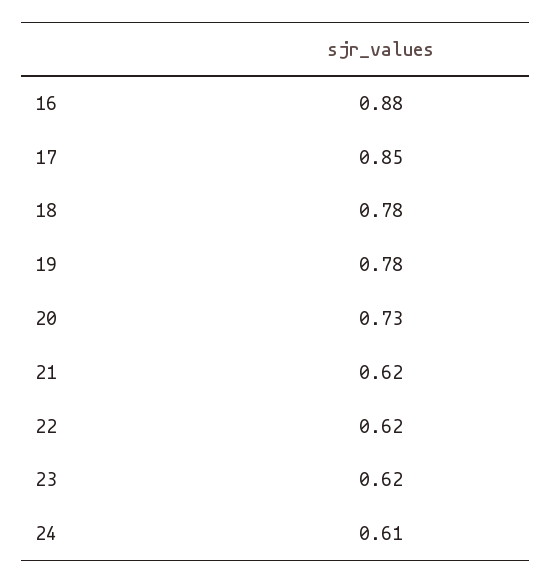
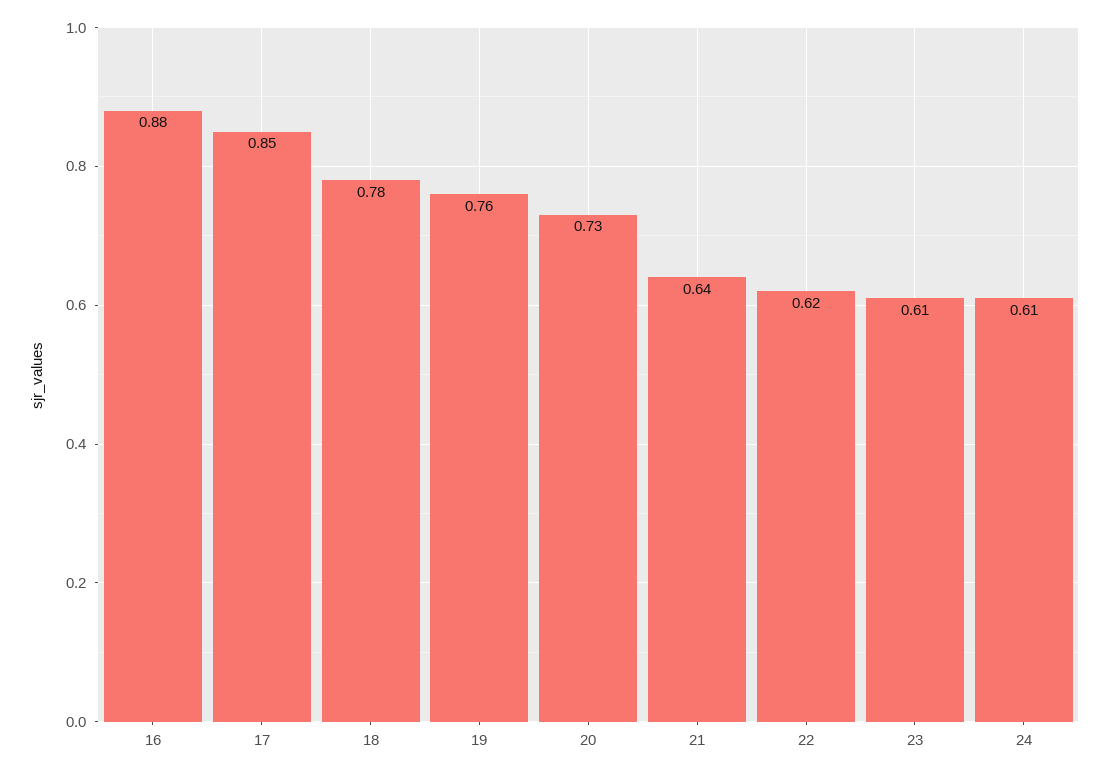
19: 0.78 -> 0.76
21: 0.62 -> 0.64
23: 0.62 -> 0.61

